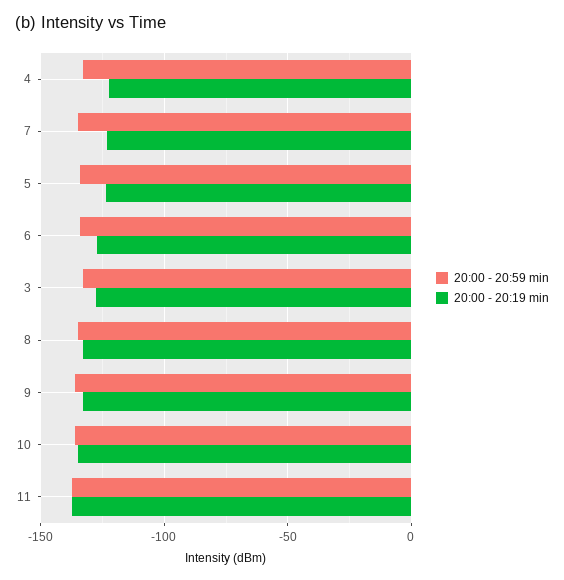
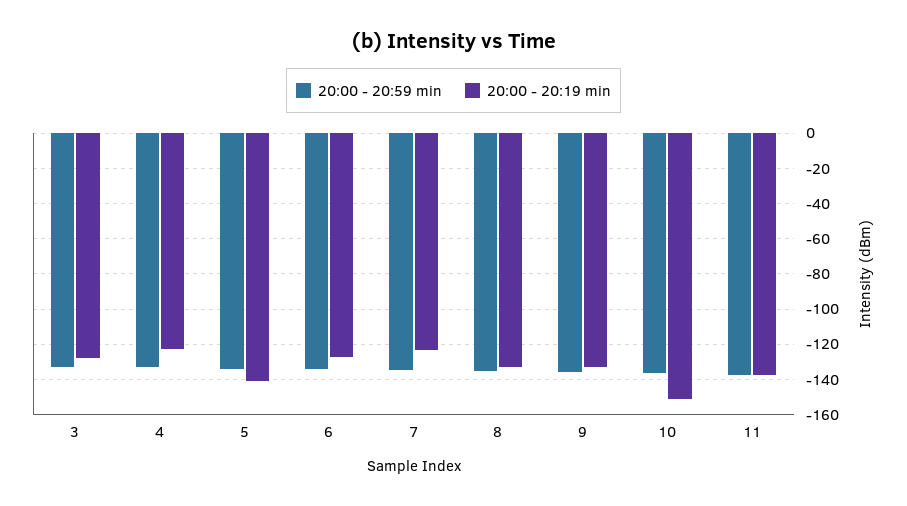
20:00 - 20:19 min, 5: -125 -> -140
20:00 - 20:19 min, 10: -135 -> -150

